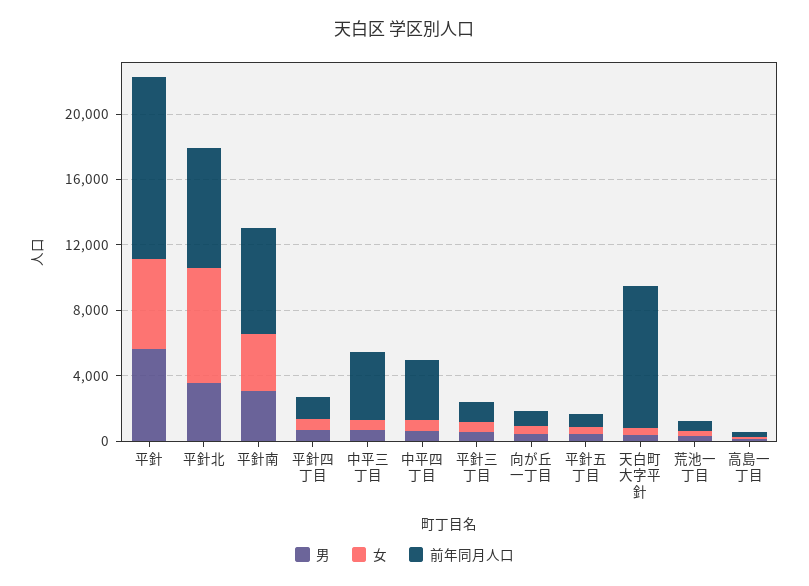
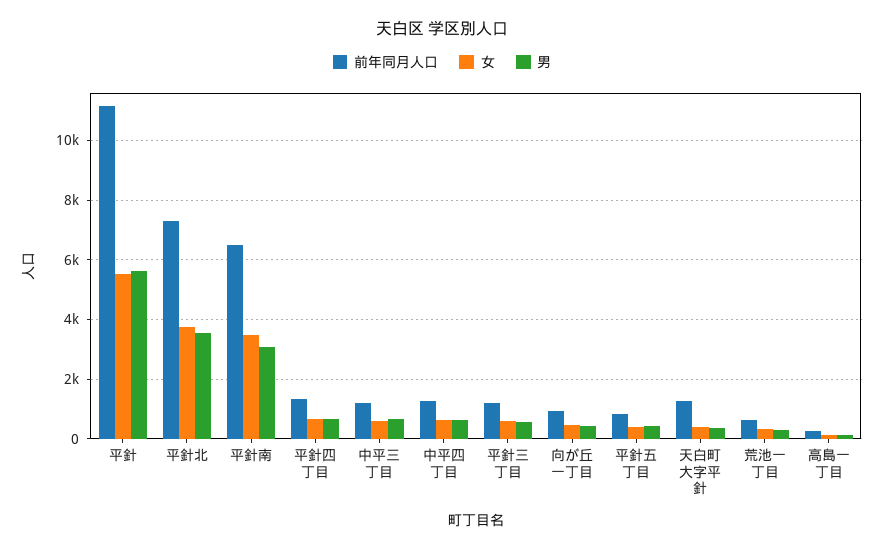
女, 平針北: 7000 -> 3750
前年同月人口, 中平三丁目: 4000 -> 1250
前年同月人口, 中平四丁目: 4000 -> 1250
前年同月人口, 天白町大字平針: 9000 -> 1250

